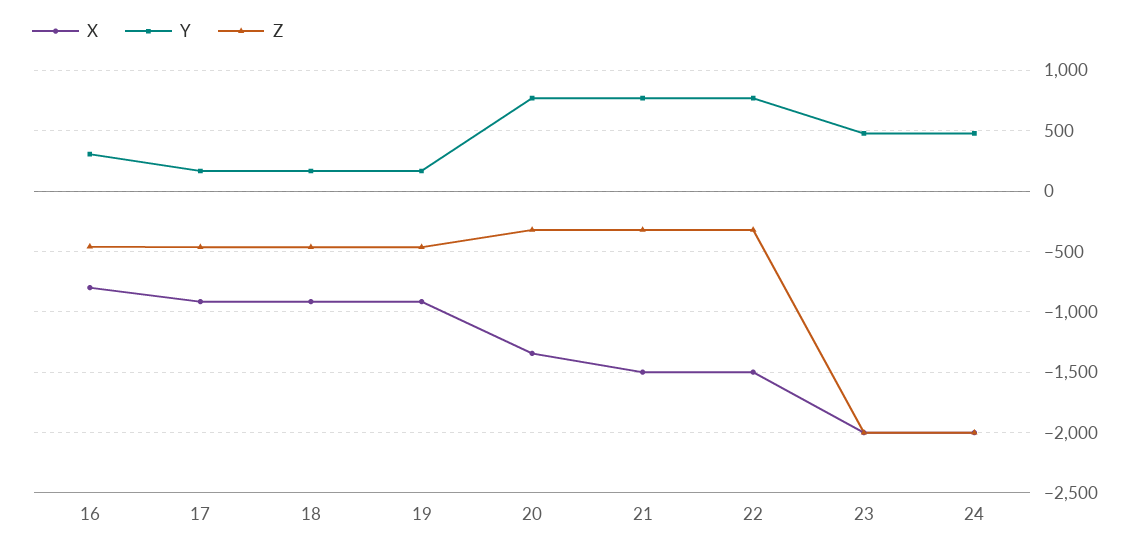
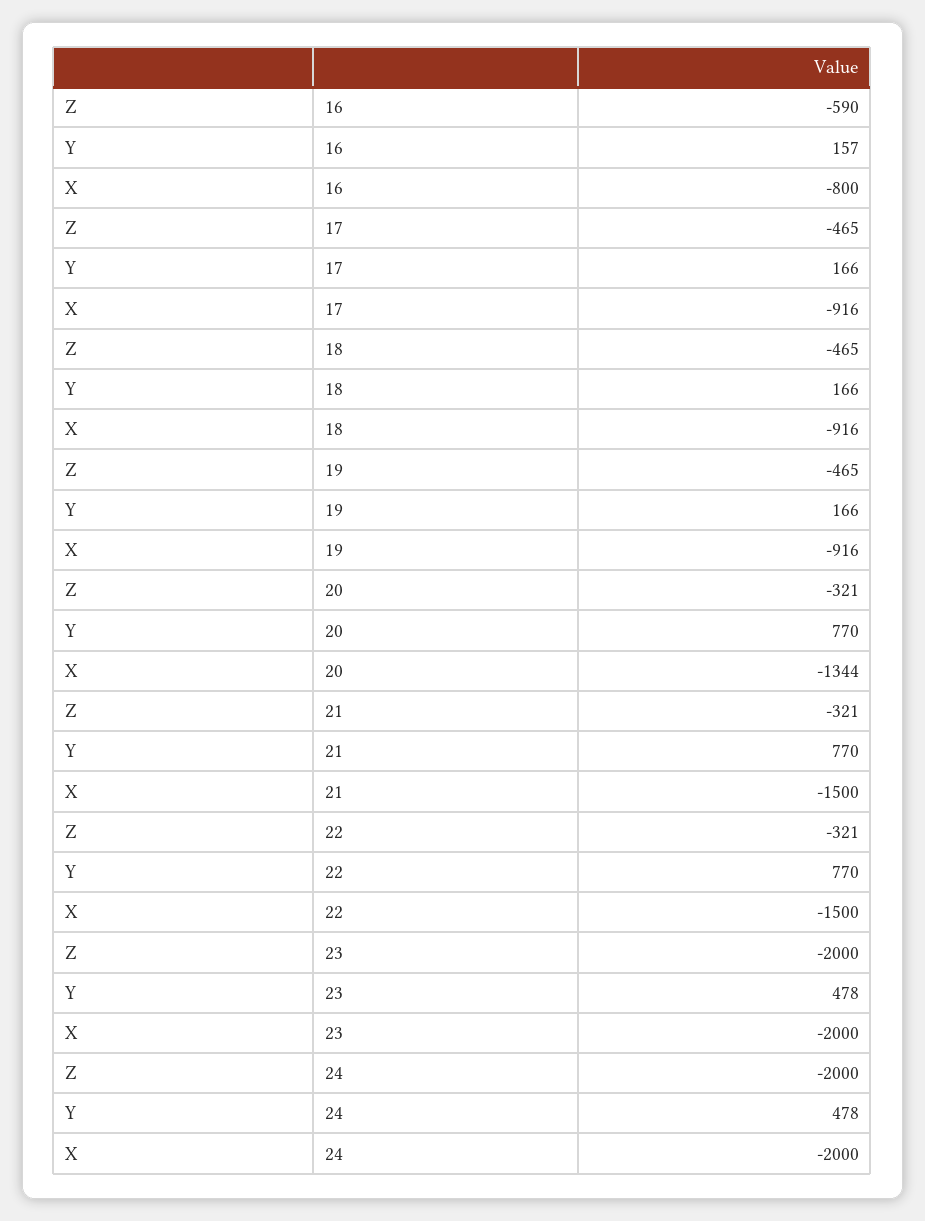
Y, 16: 300 -> 157
Z, 16: -450 -> -590

